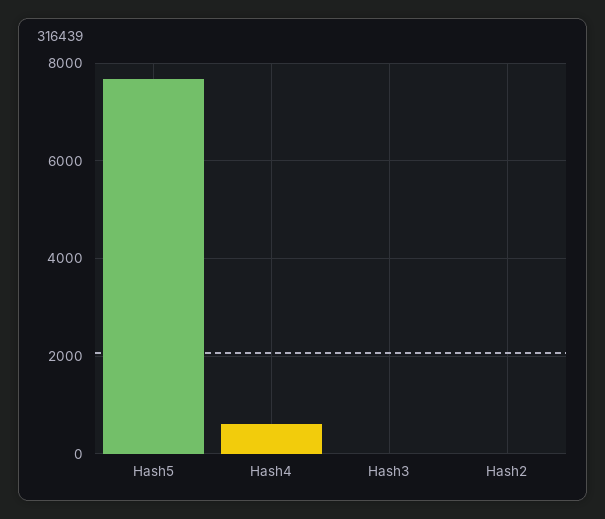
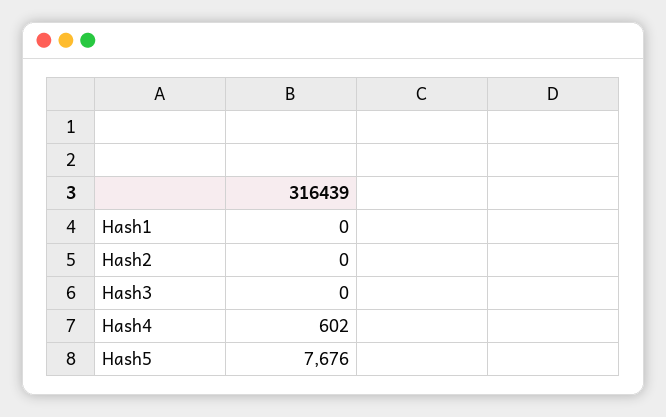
Hash1: none -> 0

